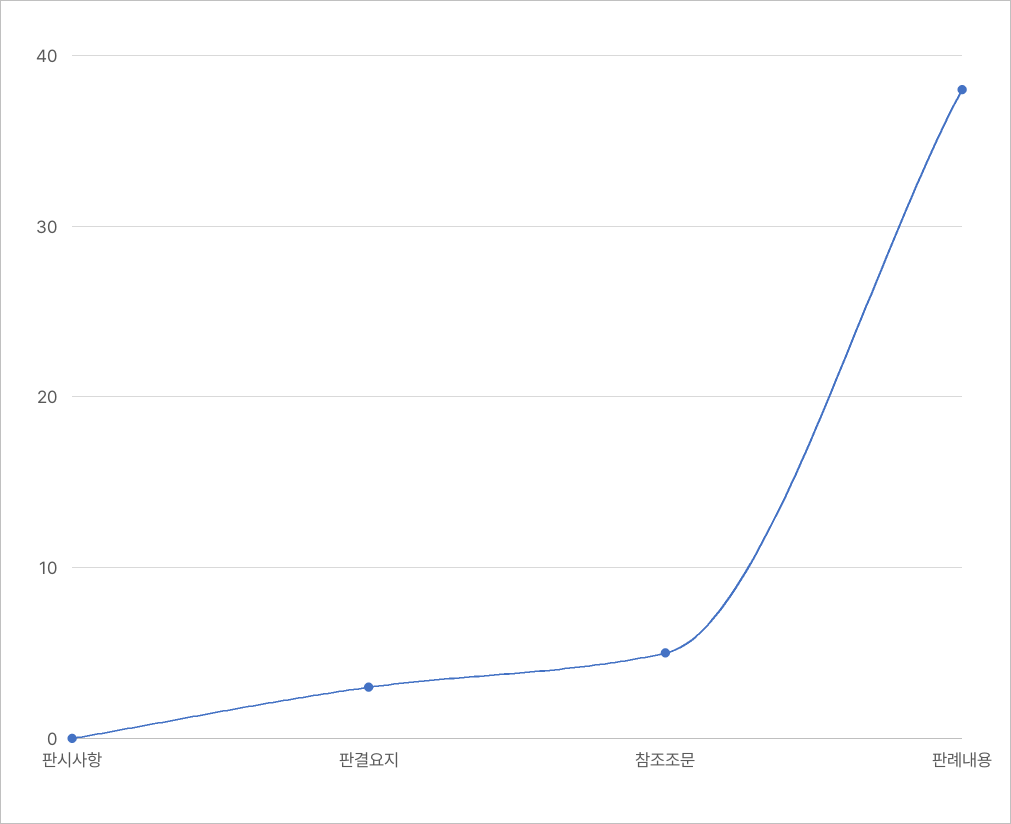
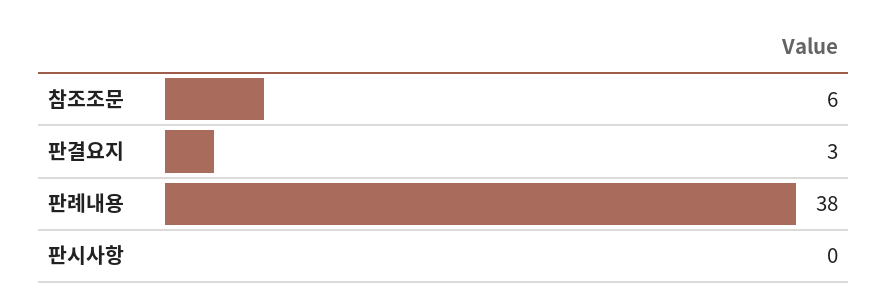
참조조문: 5 -> 6

